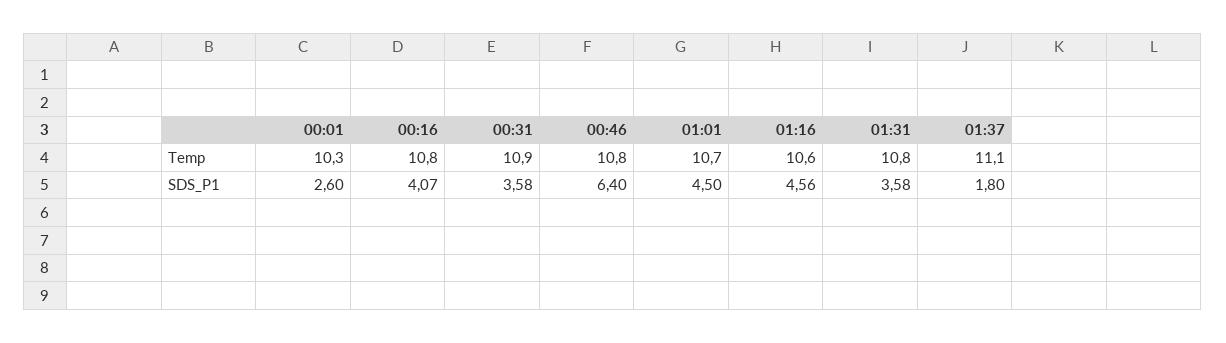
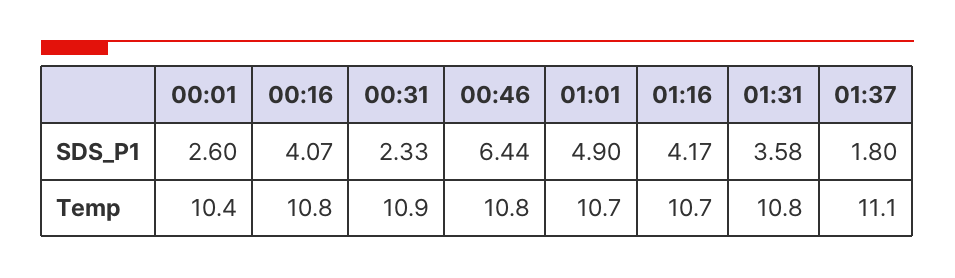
00:01, Temp: 10.3 -> 10.4
01:16, Temp: 10.6 -> 10.7
00:31, SDS_P1: 3.58 -> 2.33
00:46, SDS_P1: 6.4 -> 6.44
01:01, SDS_P1: 4.5 -> 4.9
01:16, SDS_P1: 4.56 -> 4.17

